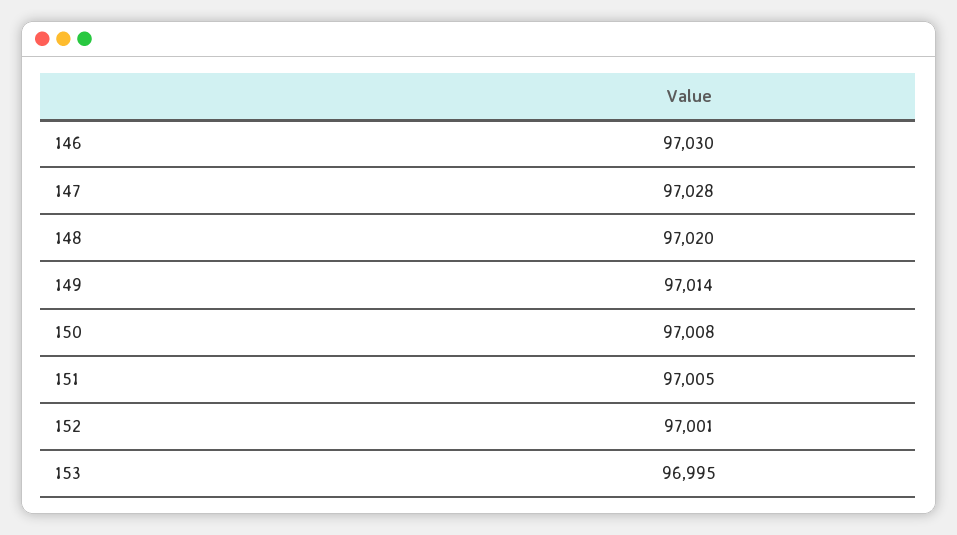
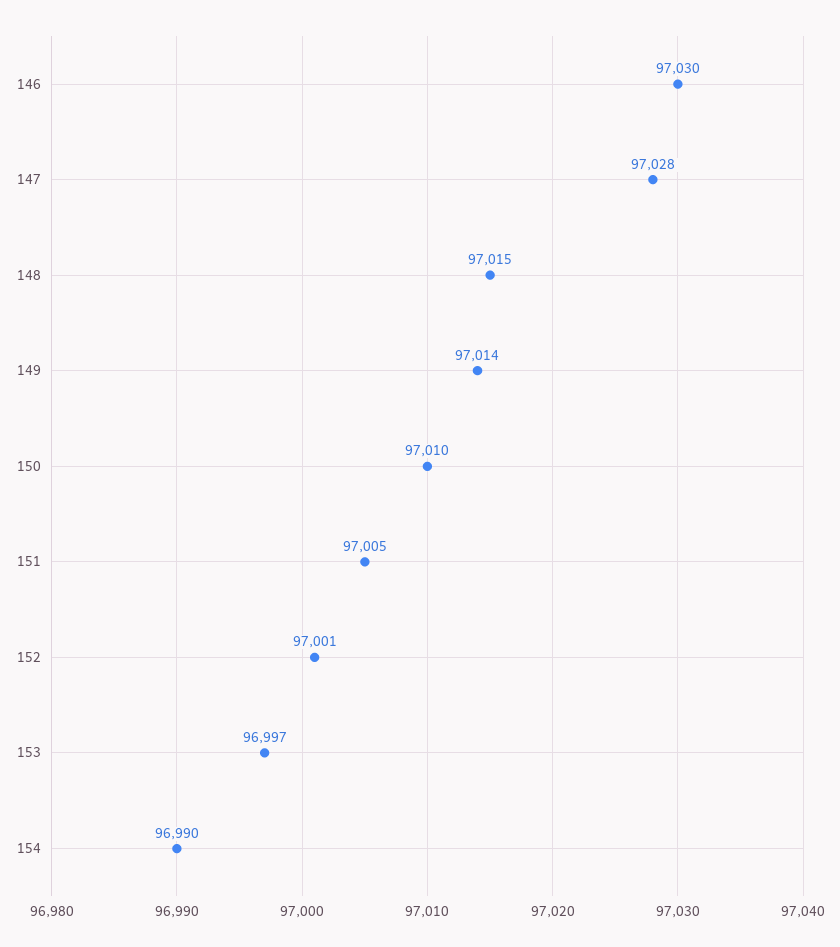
148: 97020 -> 97015
150: 97008 -> 97010
153: 96995 -> 96997
154: none -> 96990

